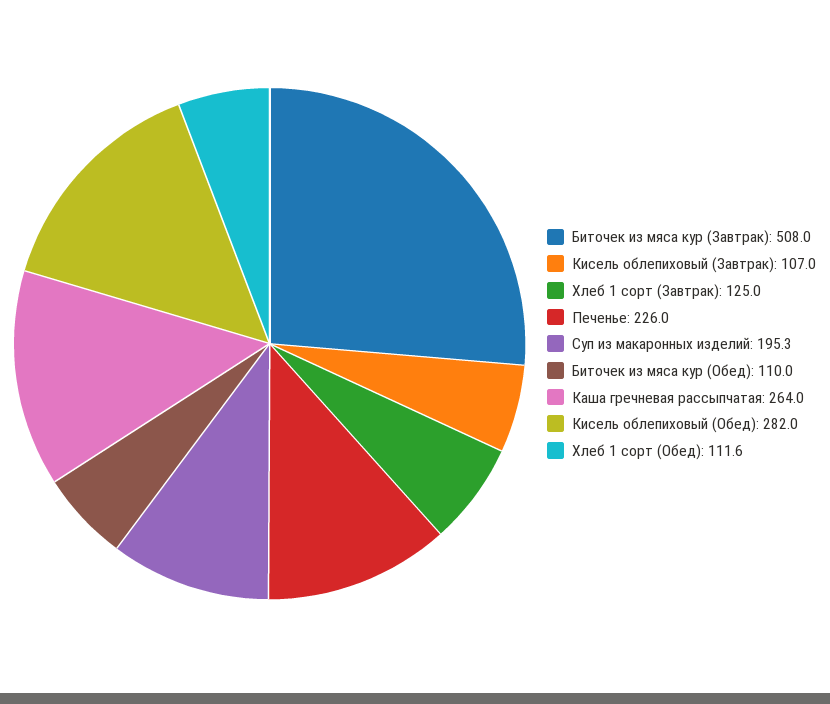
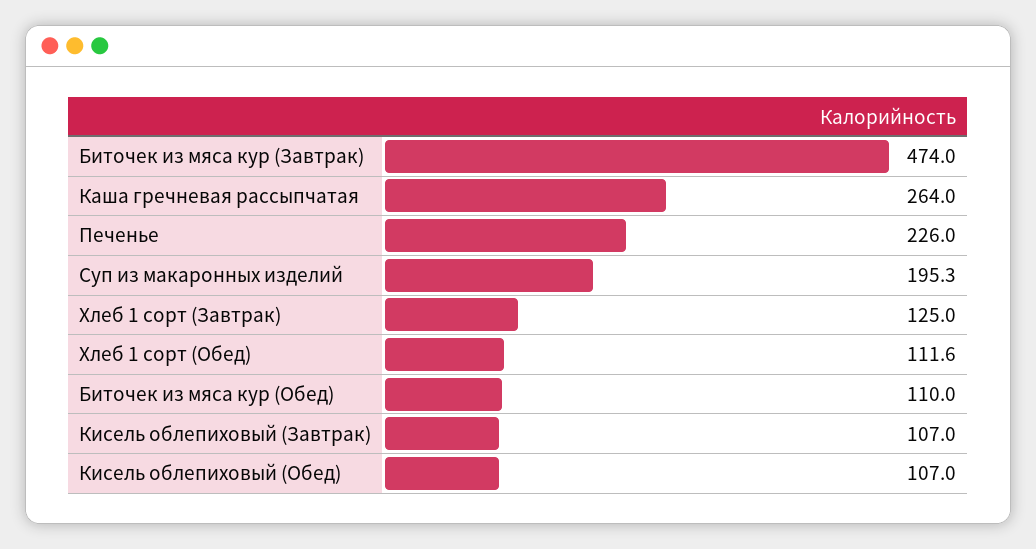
Биточек из мяса кур (Завтрак): 508 -> 474
Кисель облепиховый (Обед): 282 -> 107

